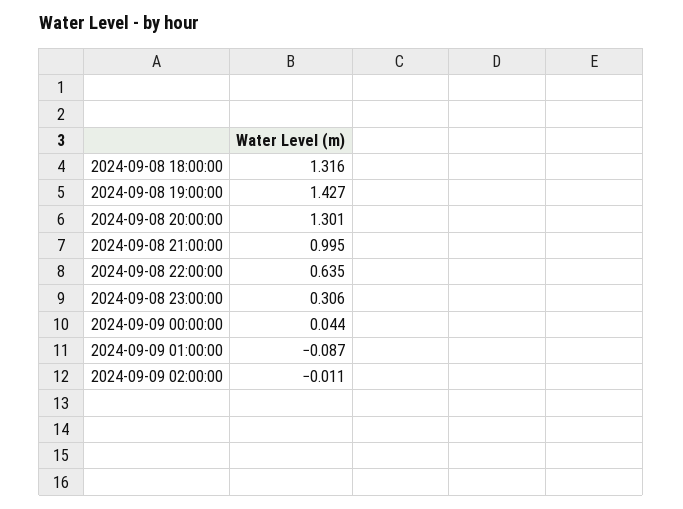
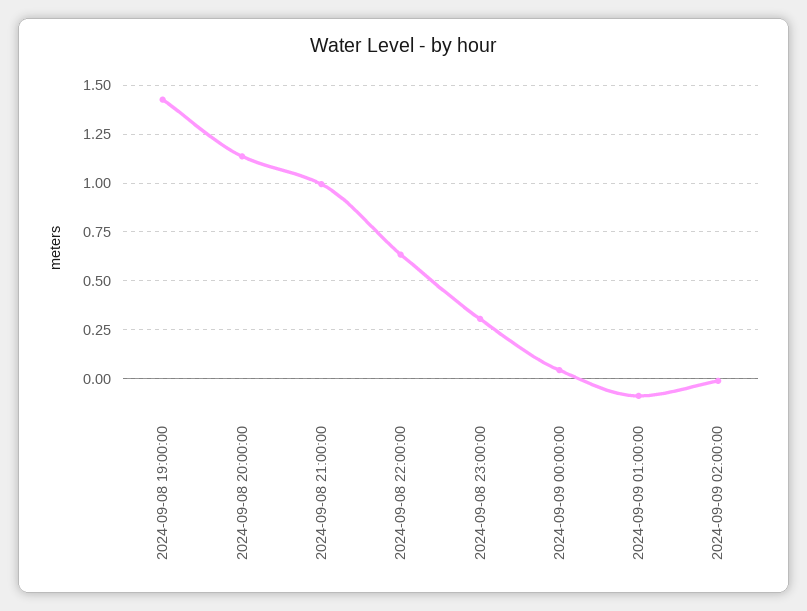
2024-09-08 18:00:00: 1.316 -> none
2024-09-08 20:00:00: 1.301 -> 1.15

